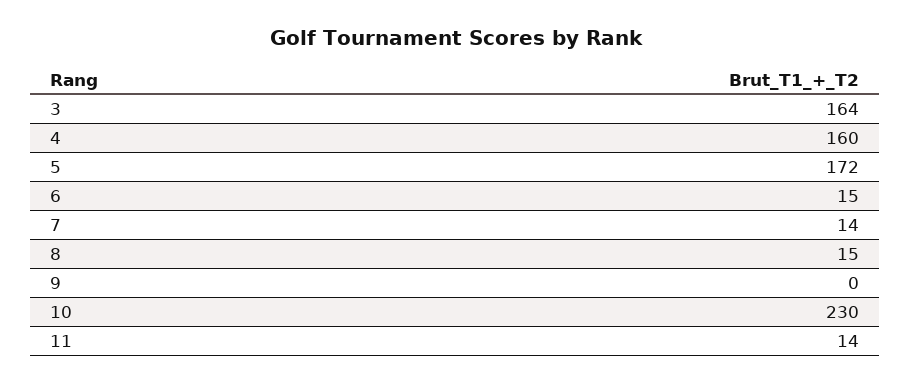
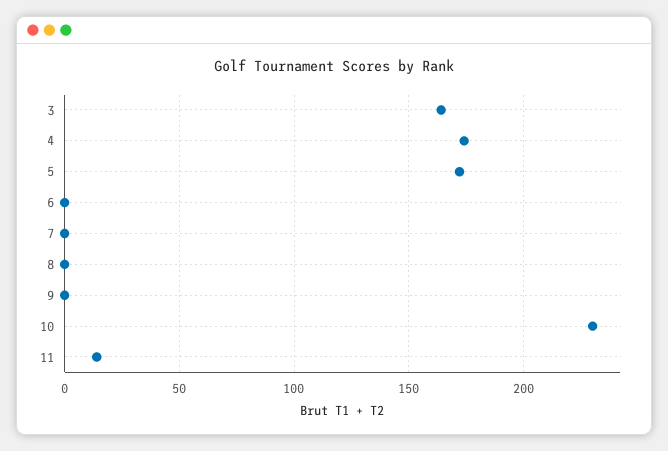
4: 160 -> 175
6: 15 -> 0
7: 14 -> 0
8: 15 -> 0

